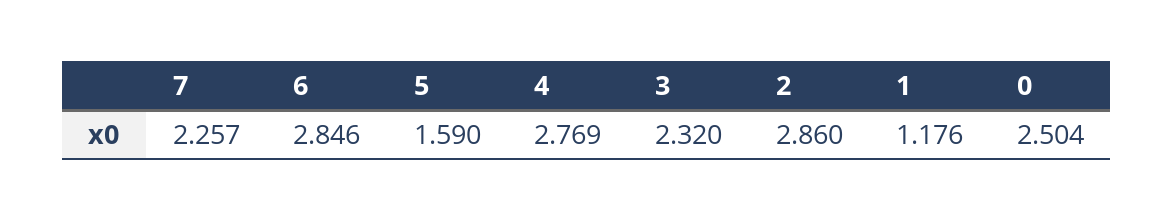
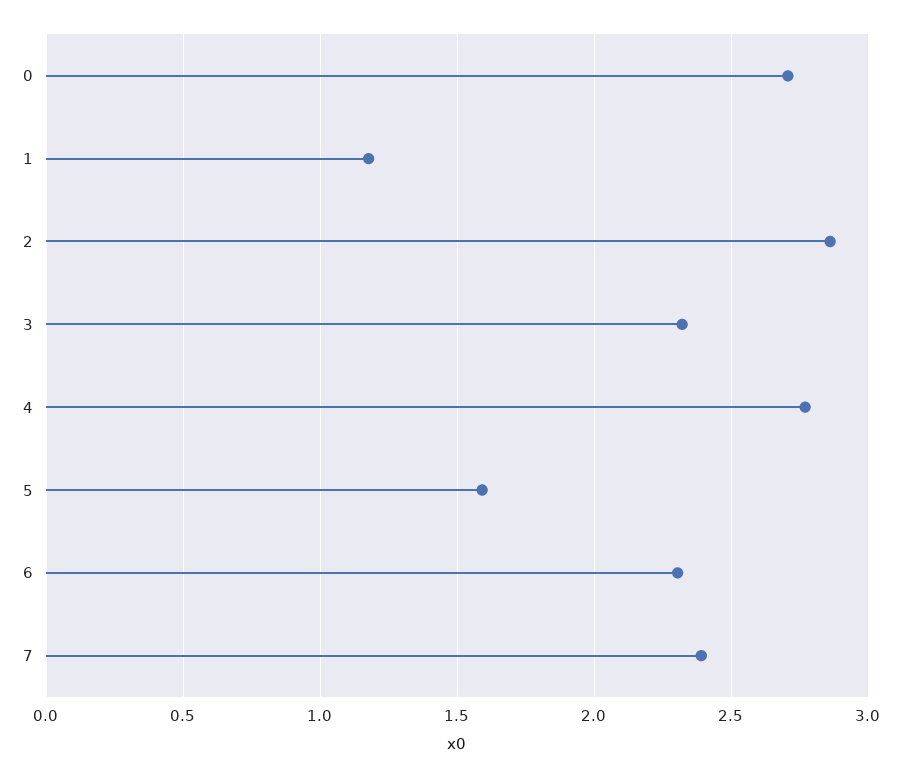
7: 2.257 -> 2.4
6: 2.846 -> 2.3
0: 2.504 -> 2.7

